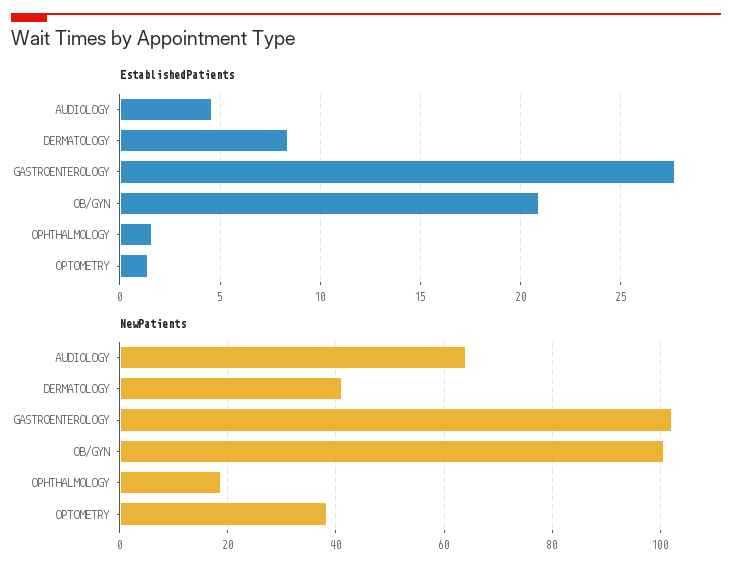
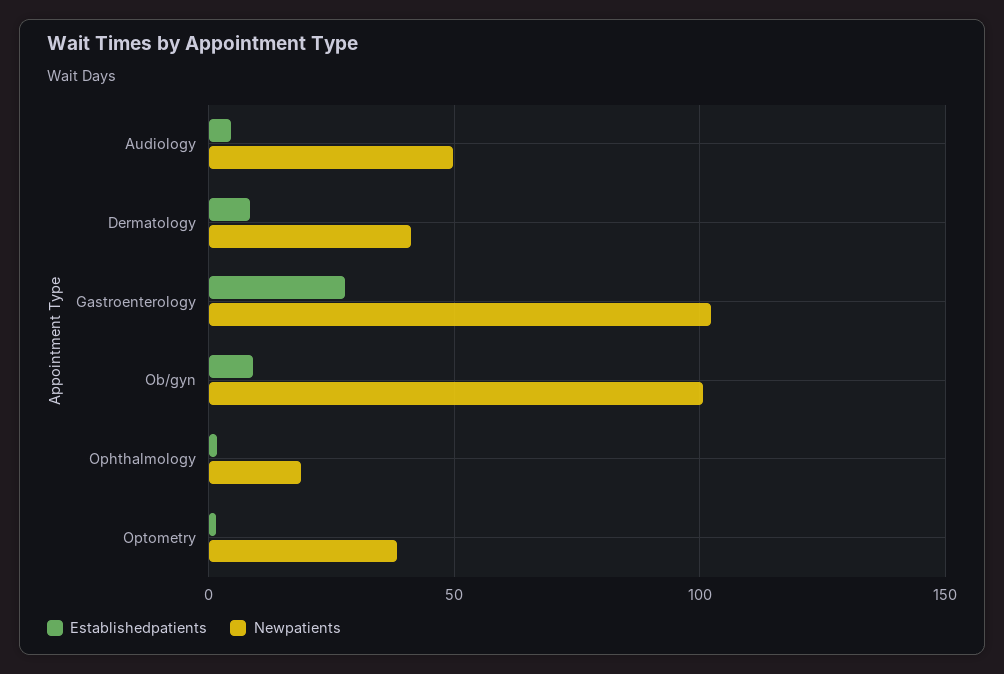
EstablishedPatients, OB/GYN: 21 -> 10
NewPatients, AUDIOLOGY: 64 -> 50

